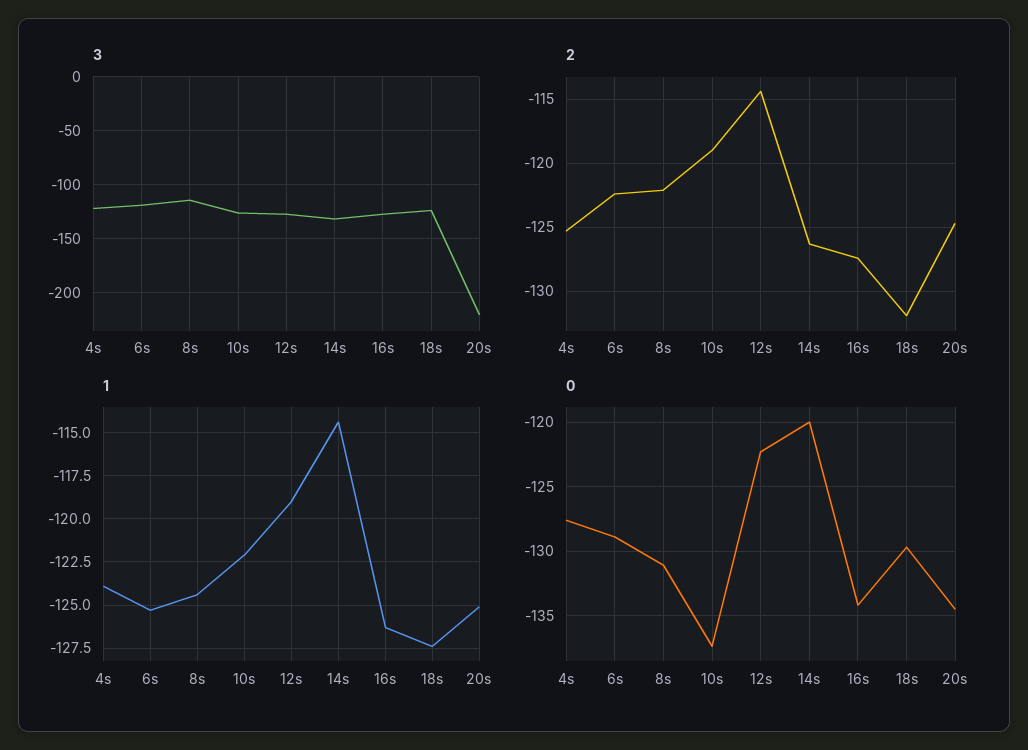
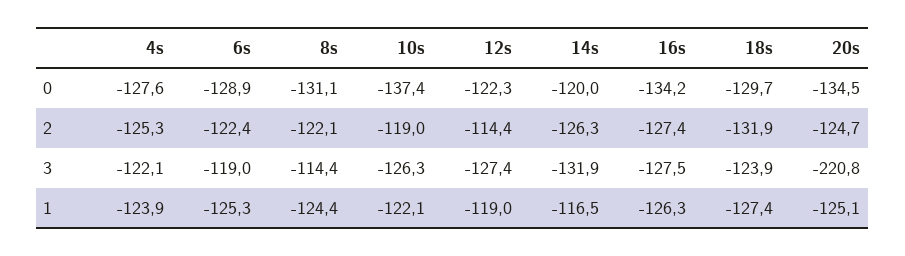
1, 14s: -114.5 -> -116.5

